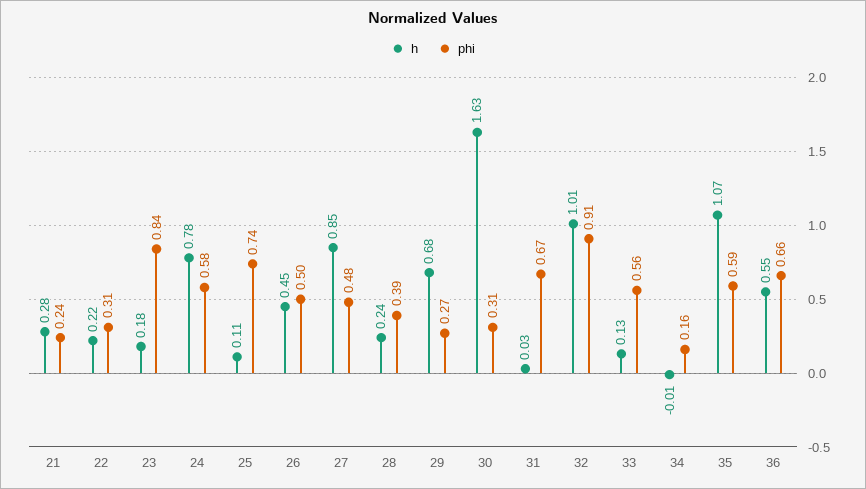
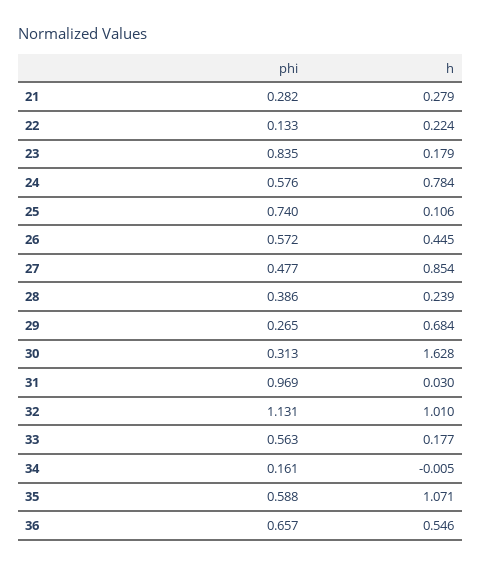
phi, 21: 0.24 -> 0.282
phi, 22: 0.31 -> 0.133
phi, 26: 0.5 -> 0.572
phi, 31: 0.67 -> 0.969
phi, 32: 0.91 -> 1.131
h, 33: 0.13 -> 0.177

